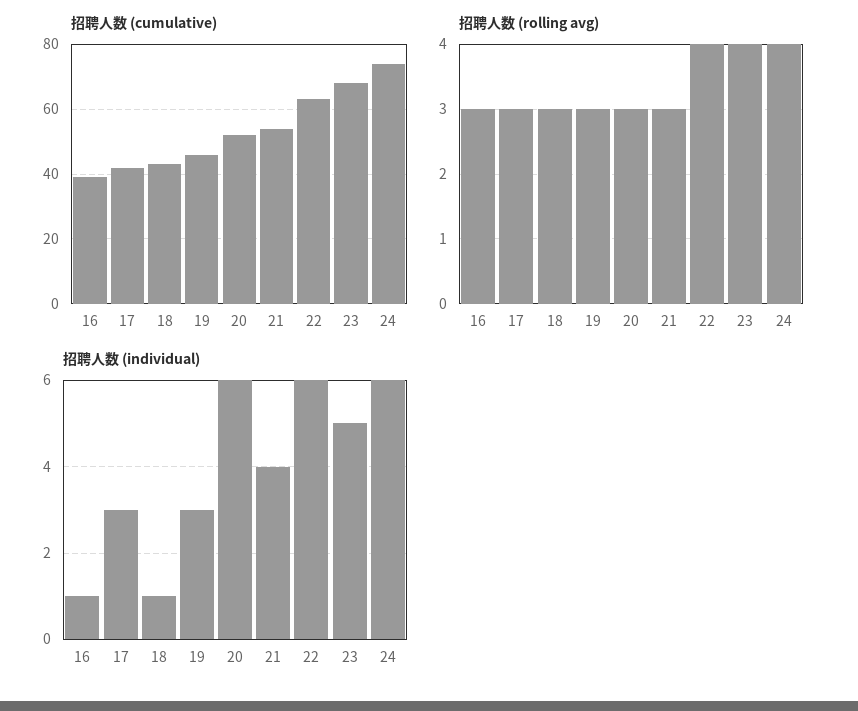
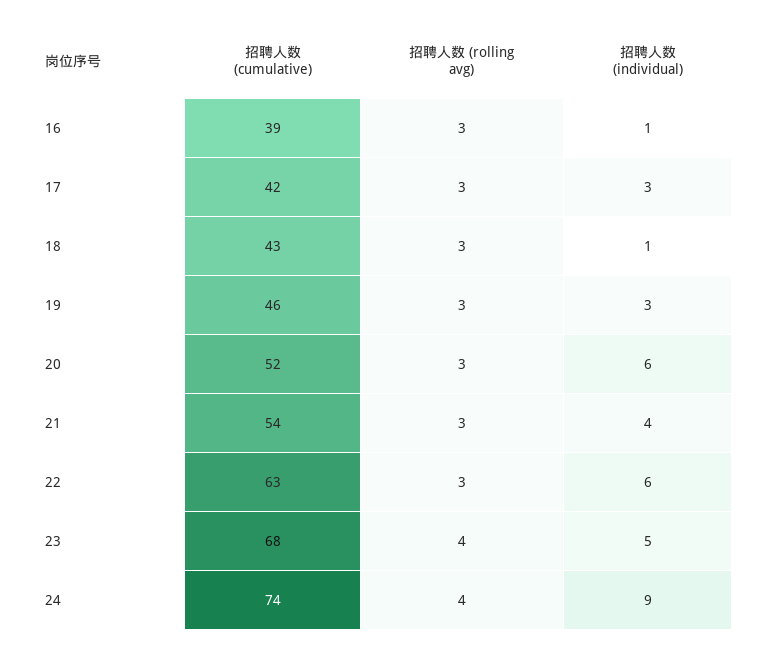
招聘人数 (rolling avg), 22: 4 -> 3
招聘人数 (individual), 24: 6 -> 9

